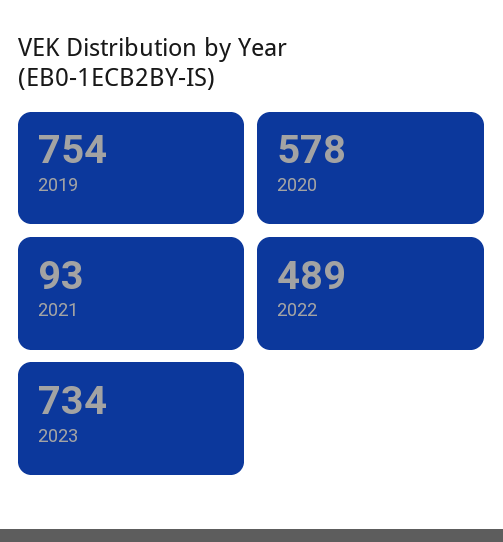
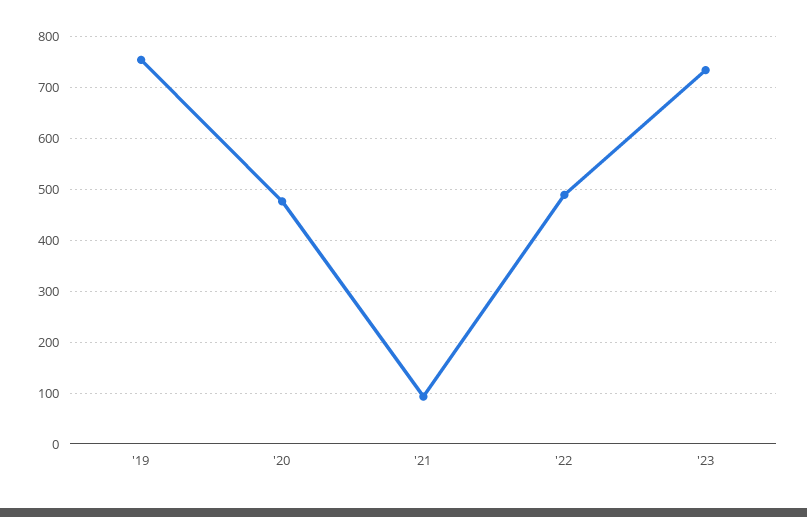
2020: 578 -> 480

